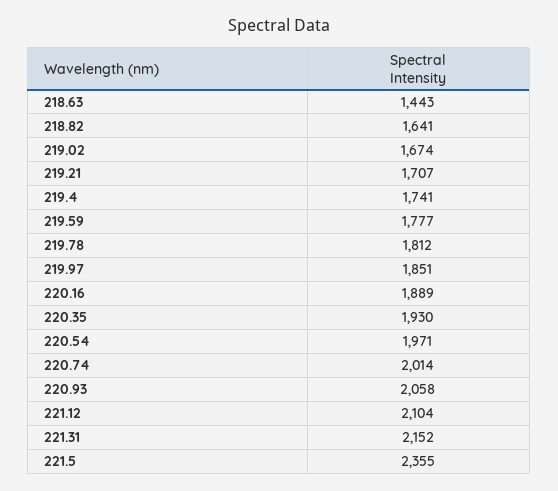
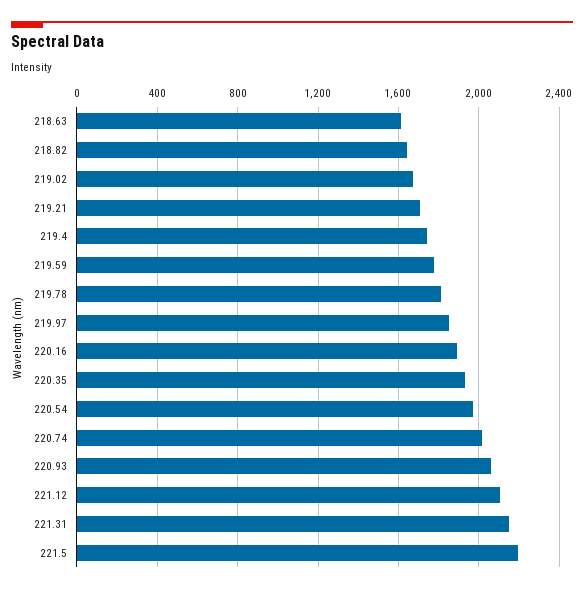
218.63: 1443 -> 1600
221.5: 2355 -> 2200

